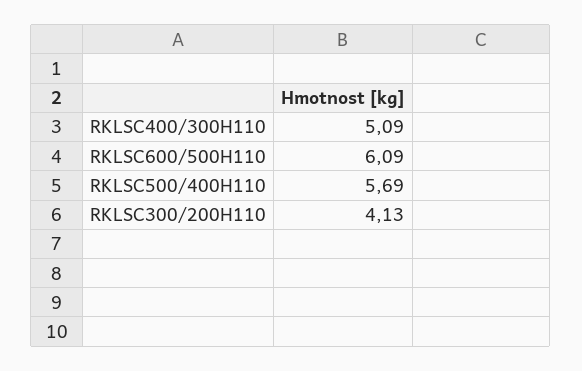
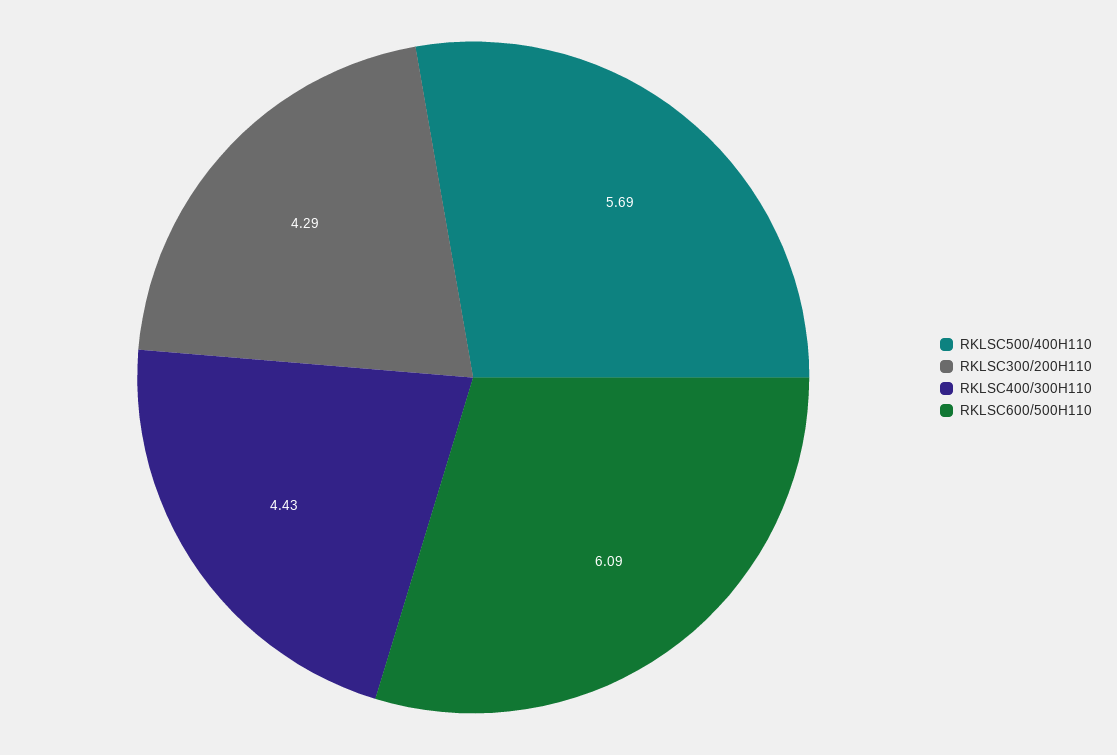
RKLSC400/300H110: 5.09 -> 4.43
RKLSC300/200H110: 4.13 -> 4.29

